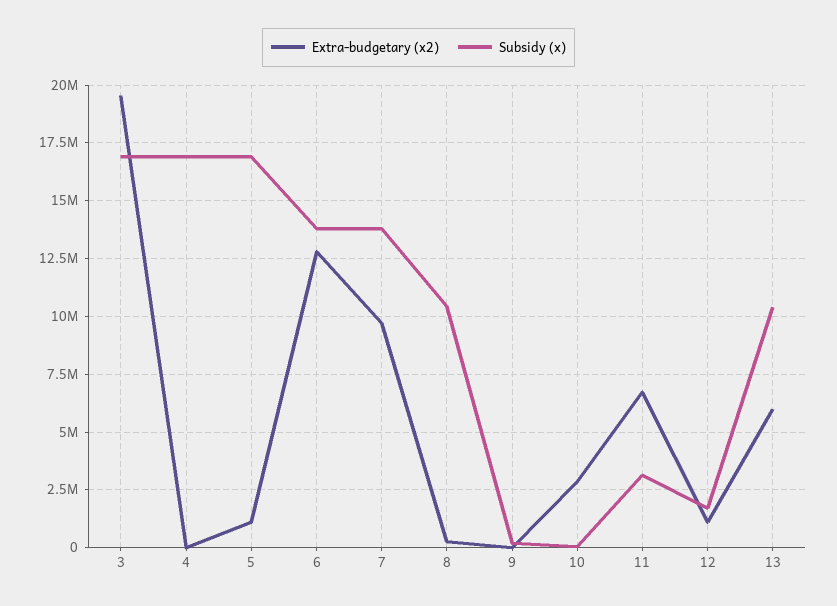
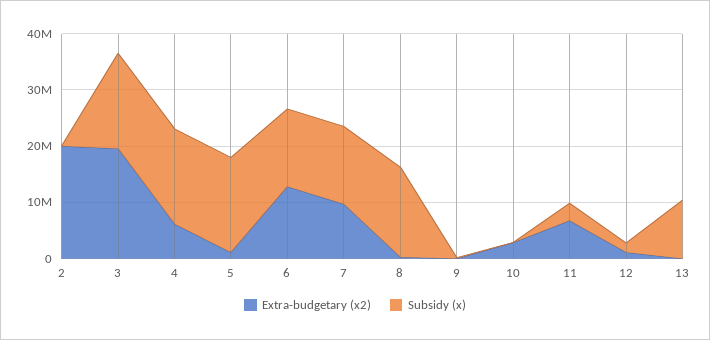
Extra-budgetary (x2), 4: 0 -> 6000000
Subsidy (x), 8: 10500000 -> 16000000
Extra-budgetary (x2), 13: 6000000 -> 0
Extra-budgetary (x2), 2: none -> 20000000
Subsidy (x), 2: none -> 0

